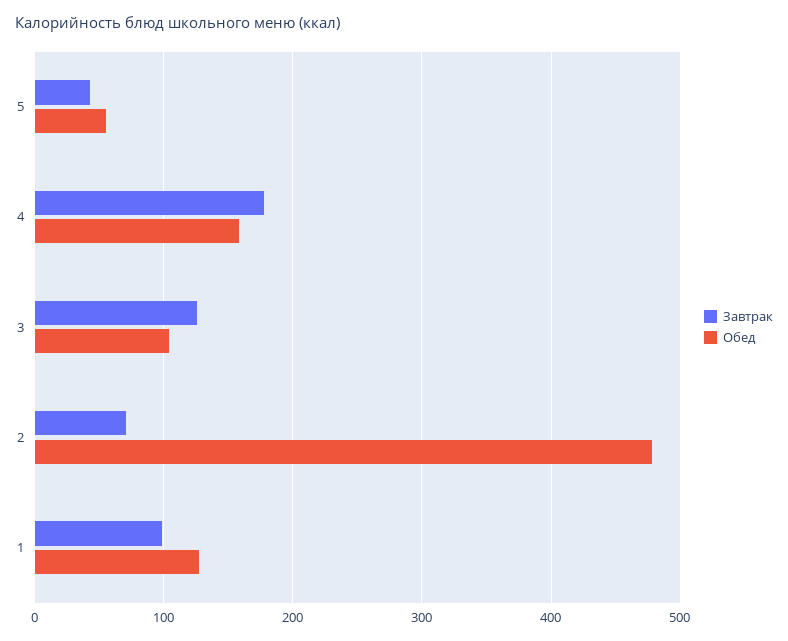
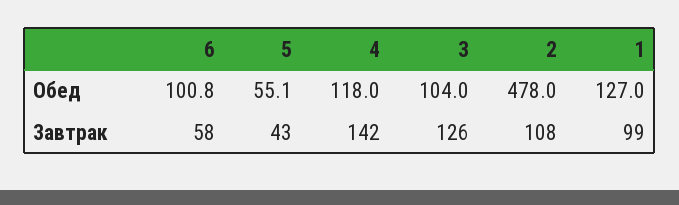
Завтрак, 4: 180 -> 142
Обед, 4: 160 -> 118
Завтрак, 2: 70 -> 108
Обед, 6: none -> 100.8
Завтрак, 6: none -> 58

